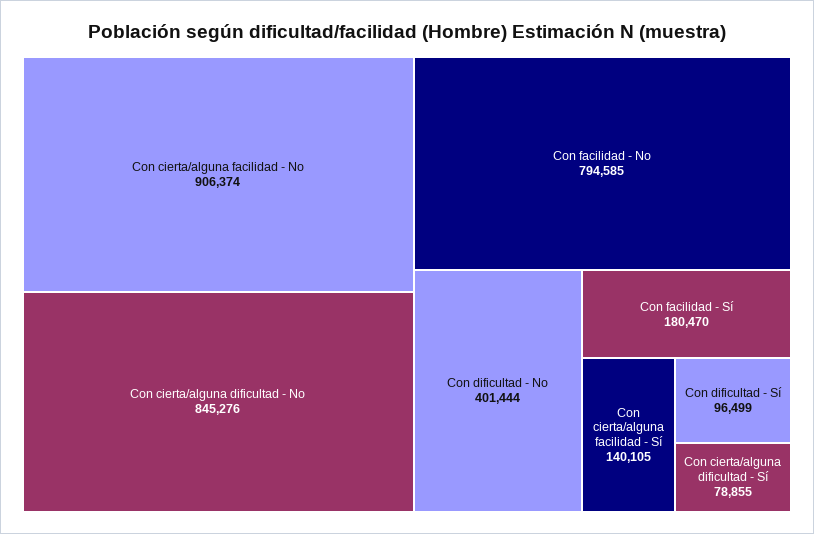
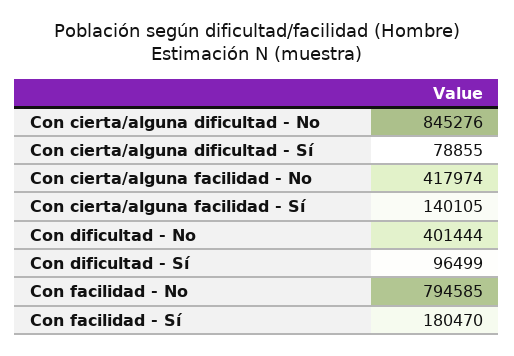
Con cierta/alguna facilidad - No: 906374 -> 417974

